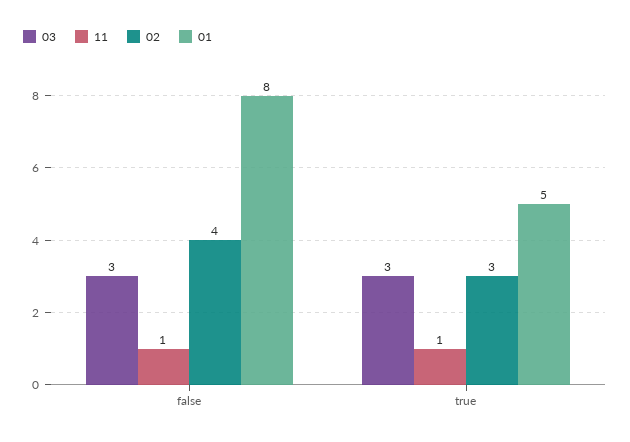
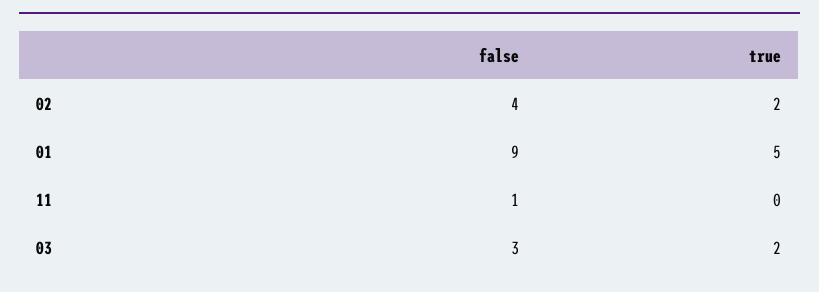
01, false: 8 -> 9
03, true: 3 -> 2
11, true: 1 -> 0
02, true: 3 -> 2

